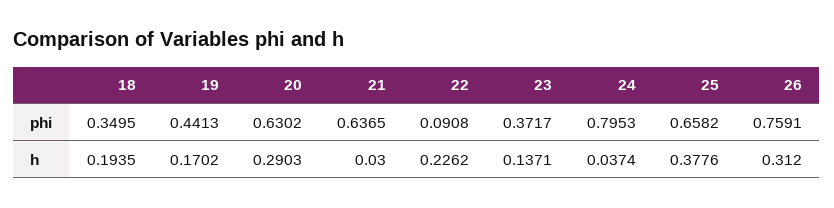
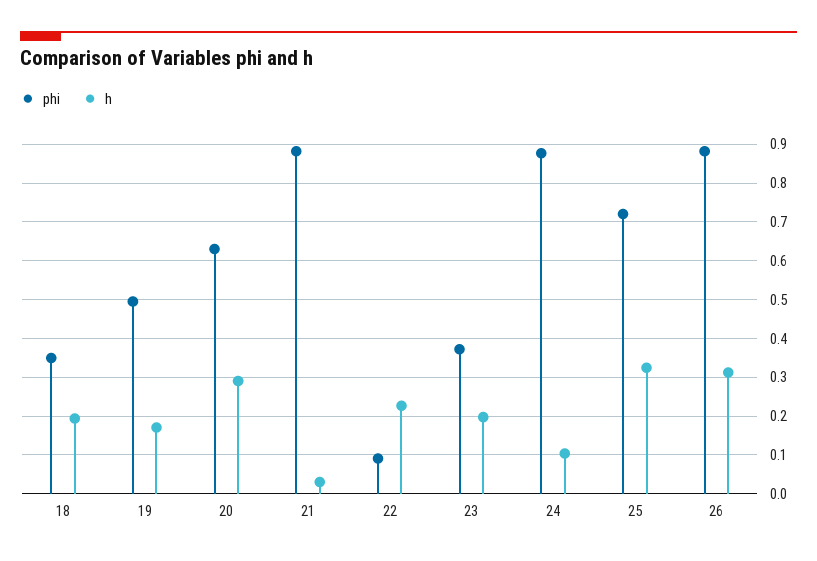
phi, 19: 0.4413 -> 0.5
phi, 21: 0.6365 -> 0.88
phi, 24: 0.7953 -> 0.88
phi, 25: 0.6582 -> 0.72
phi, 26: 0.7591 -> 0.88
h, 23: 0.1371 -> 0.2
h, 24: 0.0374 -> 0.1
h, 25: 0.3776 -> 0.32

